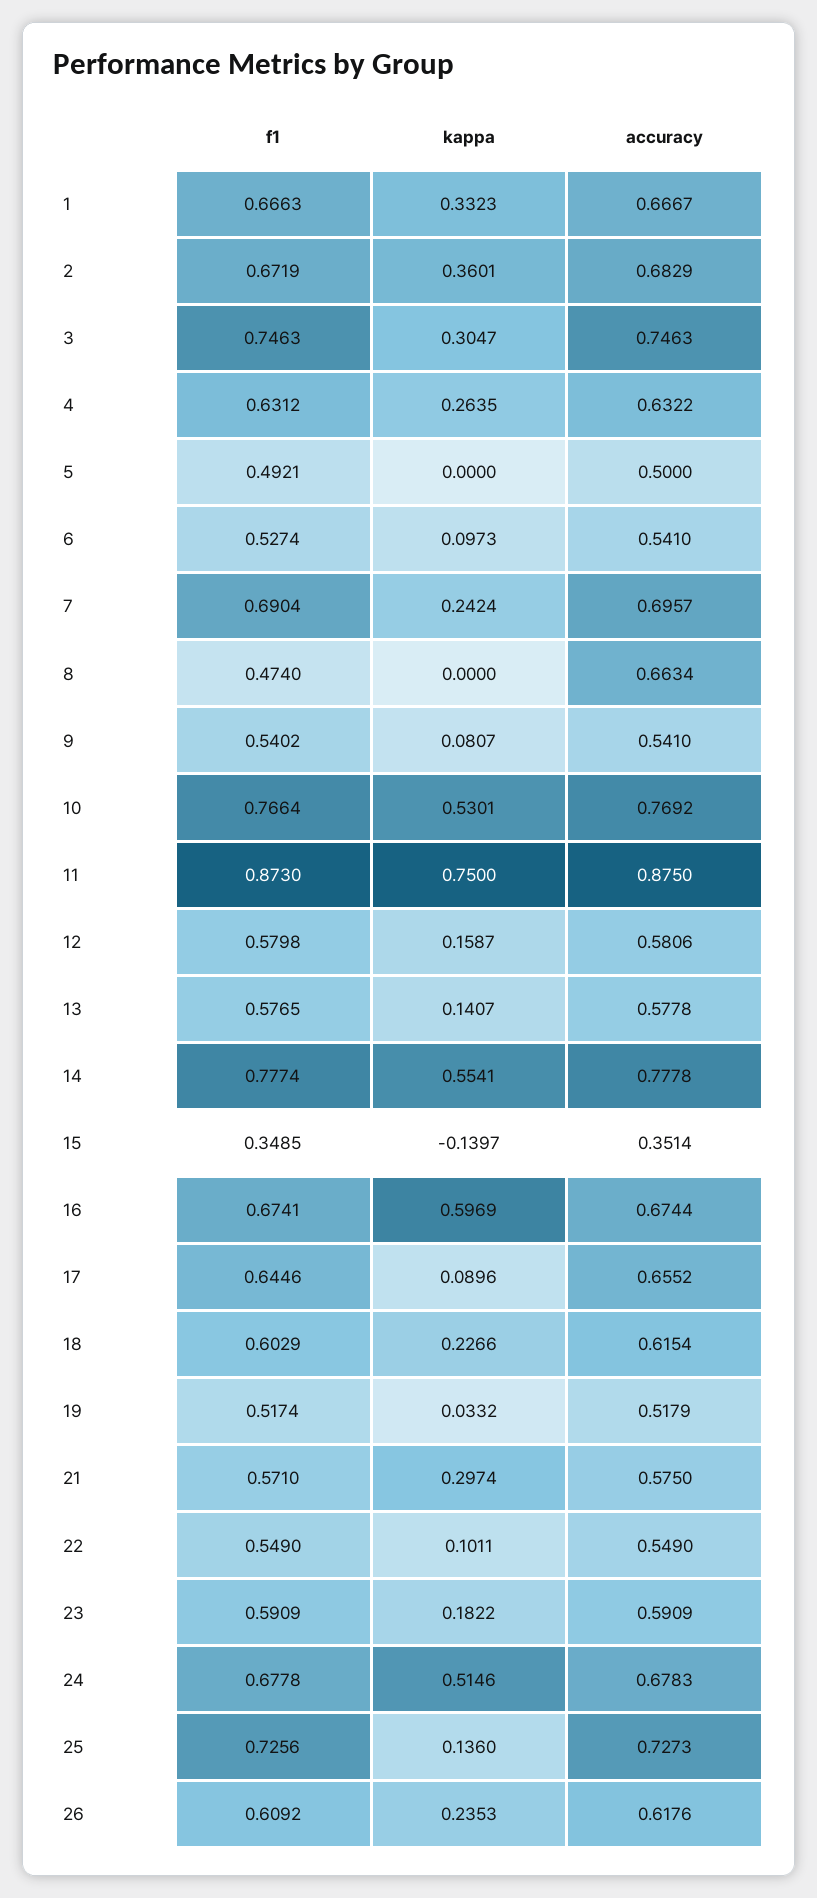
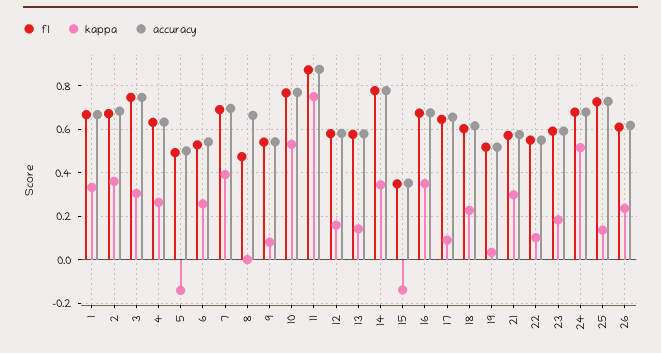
kappa, 5: 0 -> -0.15
kappa, 6: 0.0973 -> 0.25
kappa, 7: 0.2424 -> 0.4
kappa, 14: 0.5541 -> 0.35
kappa, 16: 0.5969 -> 0.35

